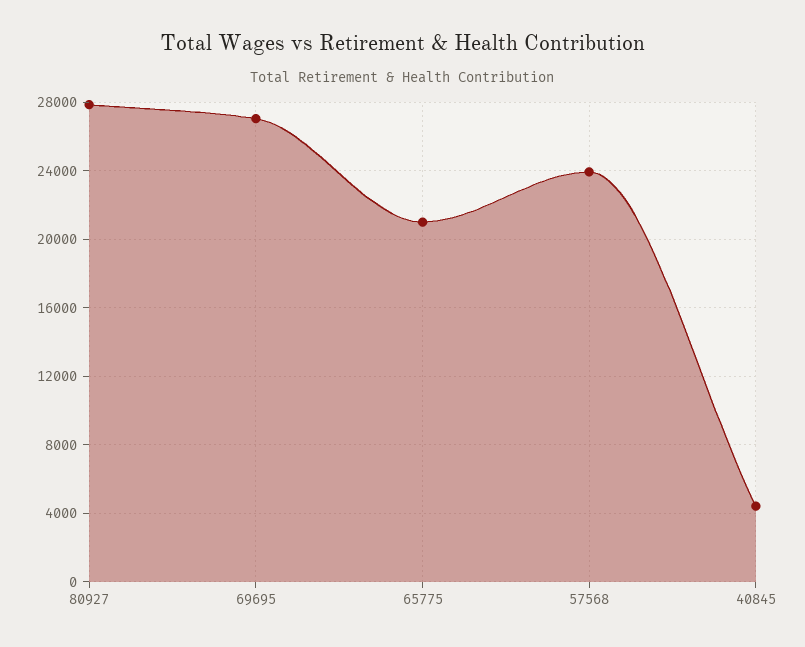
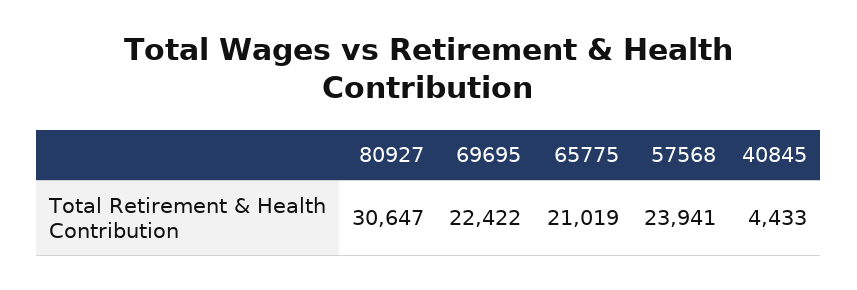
80927: 28000 -> 30647
69695: 27000 -> 22422

